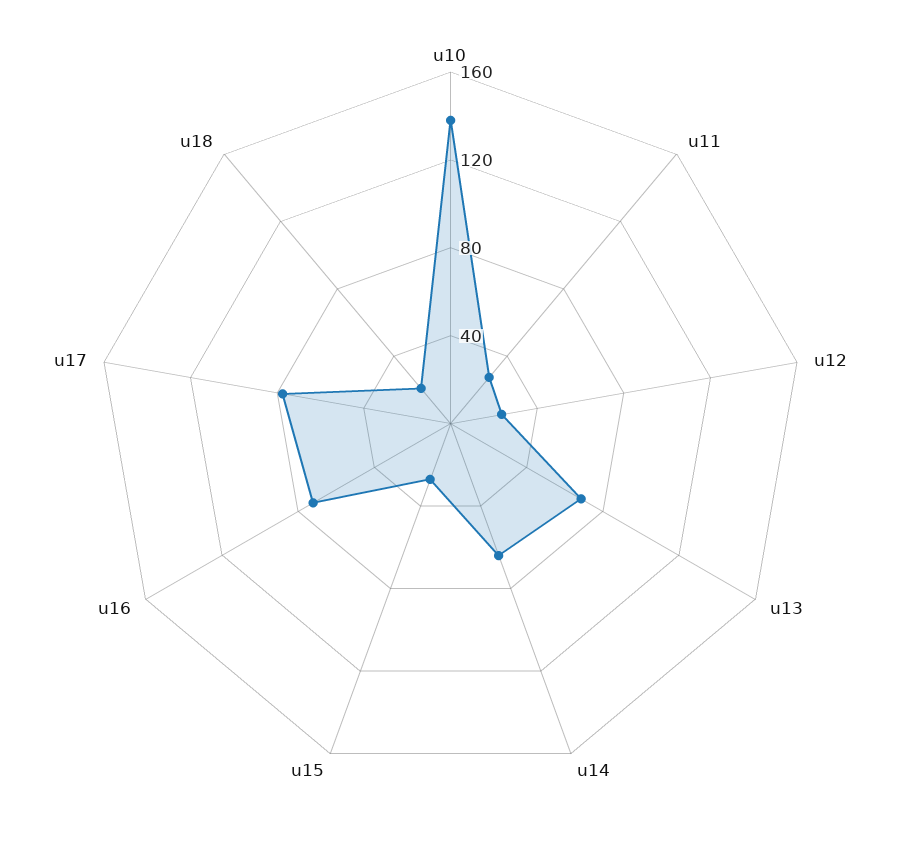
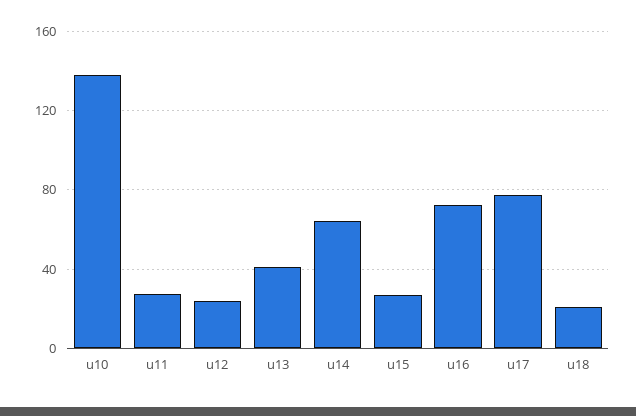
u13: 70 -> 40

